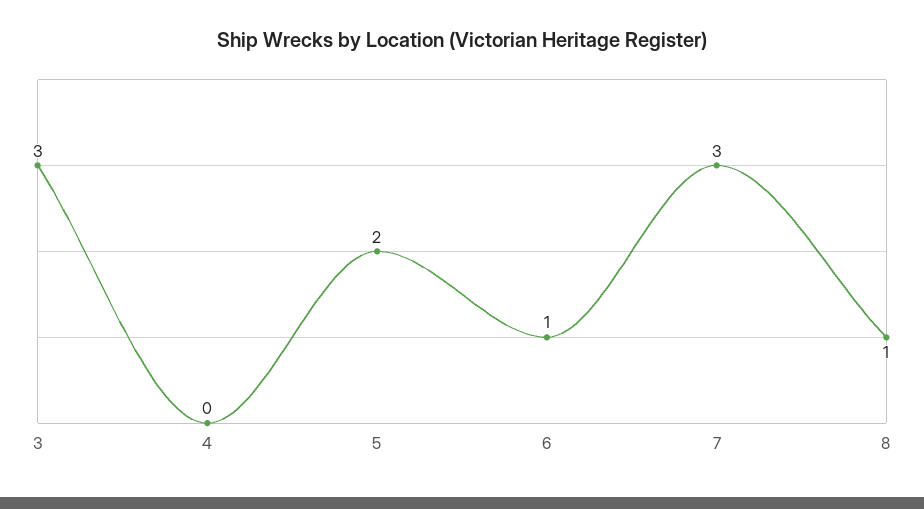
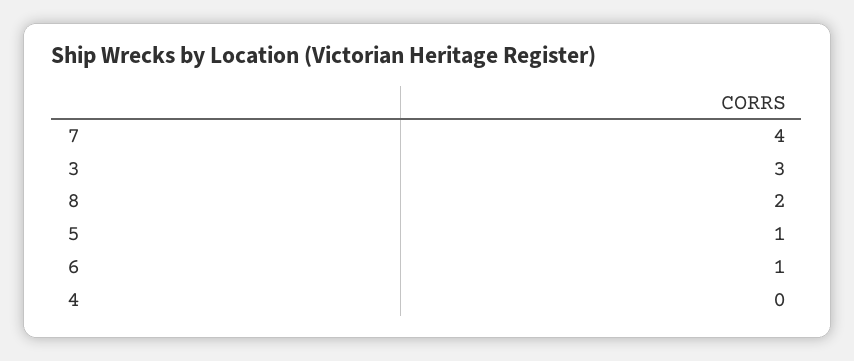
5: 2 -> 1
7: 3 -> 4
8: 1 -> 2

